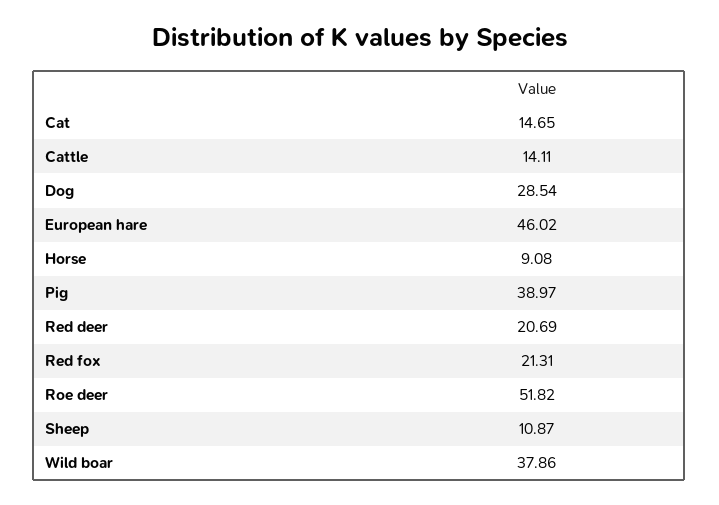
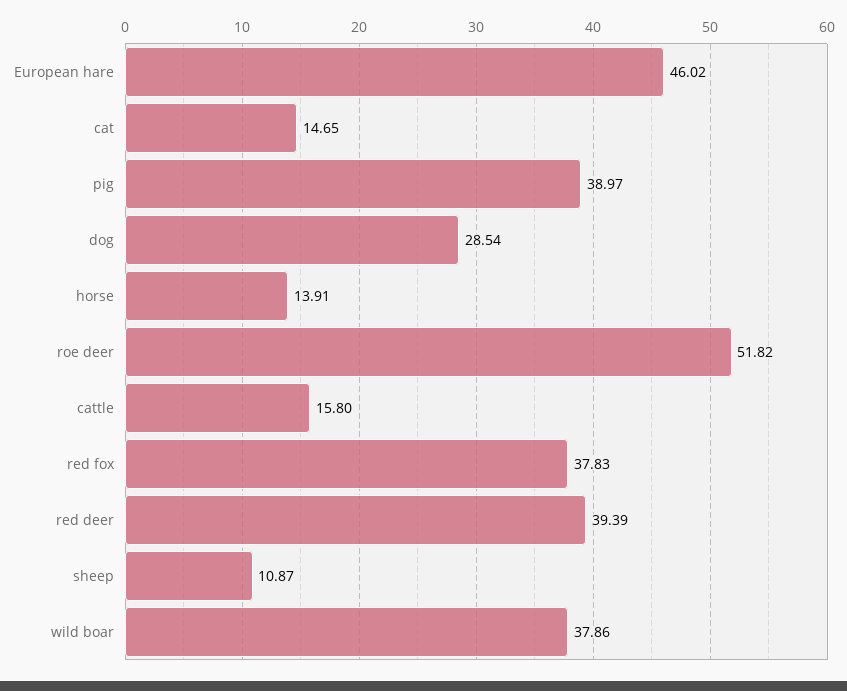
Cattle: 14.11 -> 15.8
Horse: 9.08 -> 13.91
Red deer: 20.69 -> 39.39
Red fox: 21.31 -> 37.83

